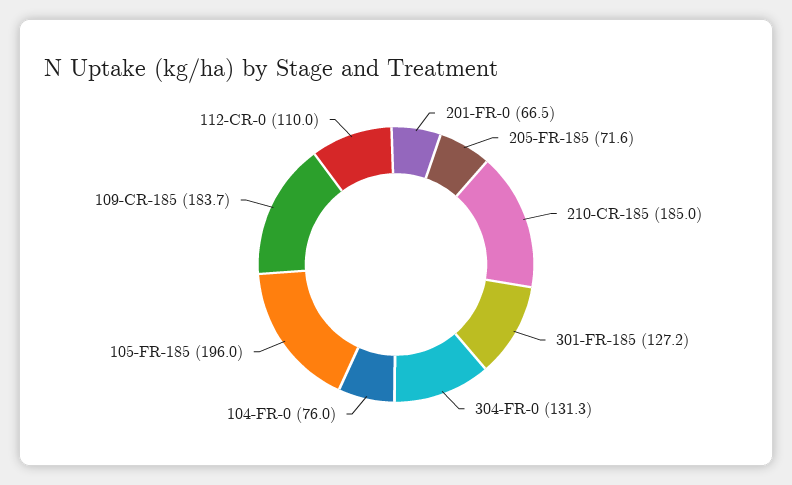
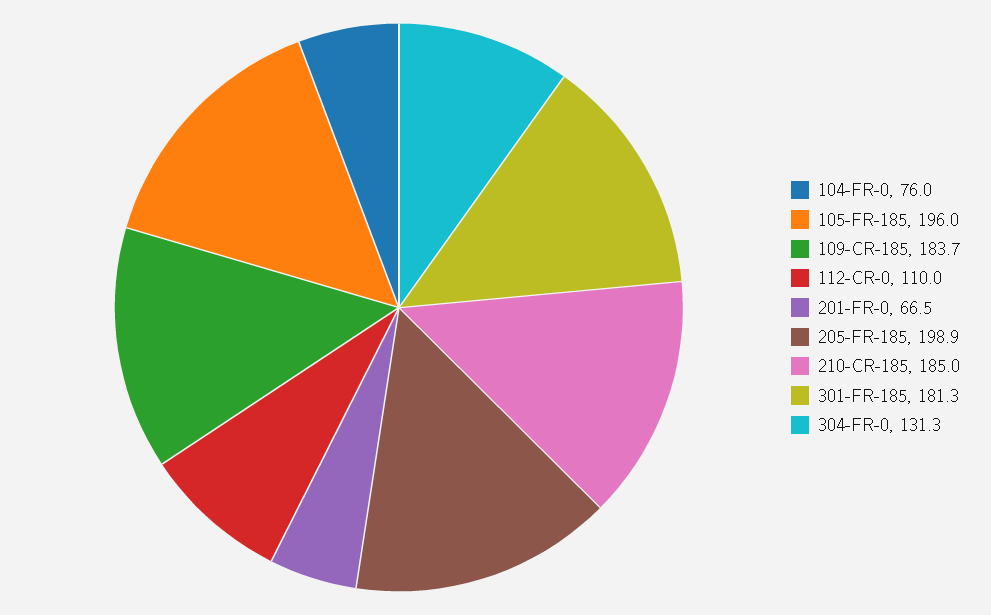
205-FR-185: 71.6 -> 198.9
301-FR-185: 127.2 -> 181.3

